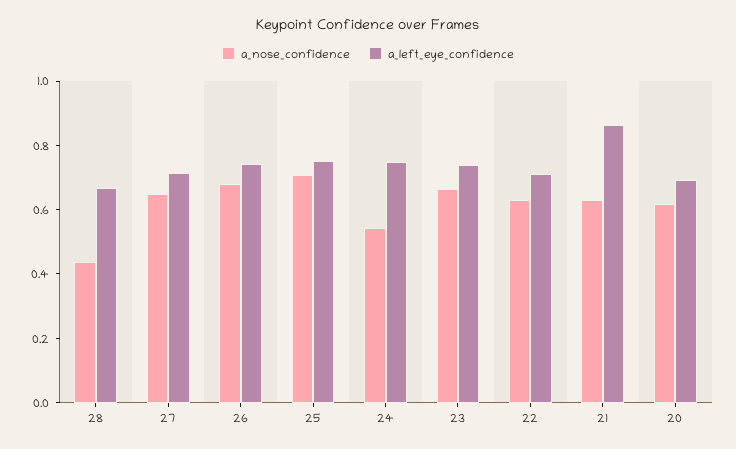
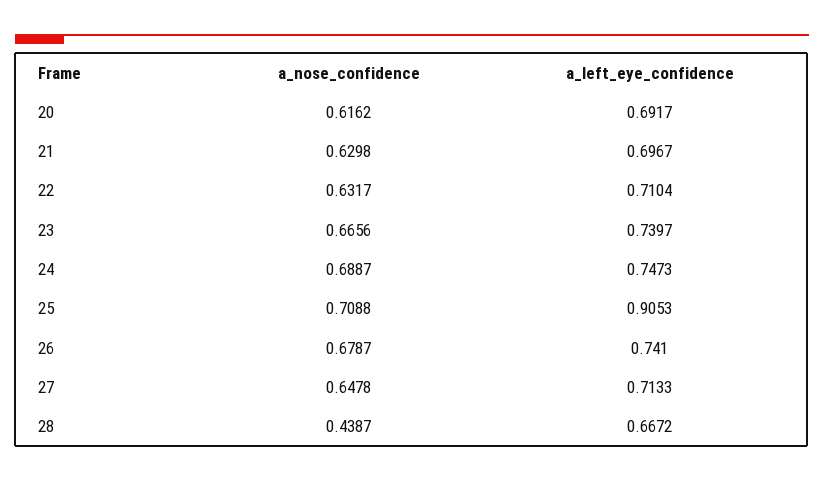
a_left_eye_confidence, 25: 0.75 -> 0.9053
a_nose_confidence, 24: 0.55 -> 0.6887
a_left_eye_confidence, 21: 0.85 -> 0.6967

